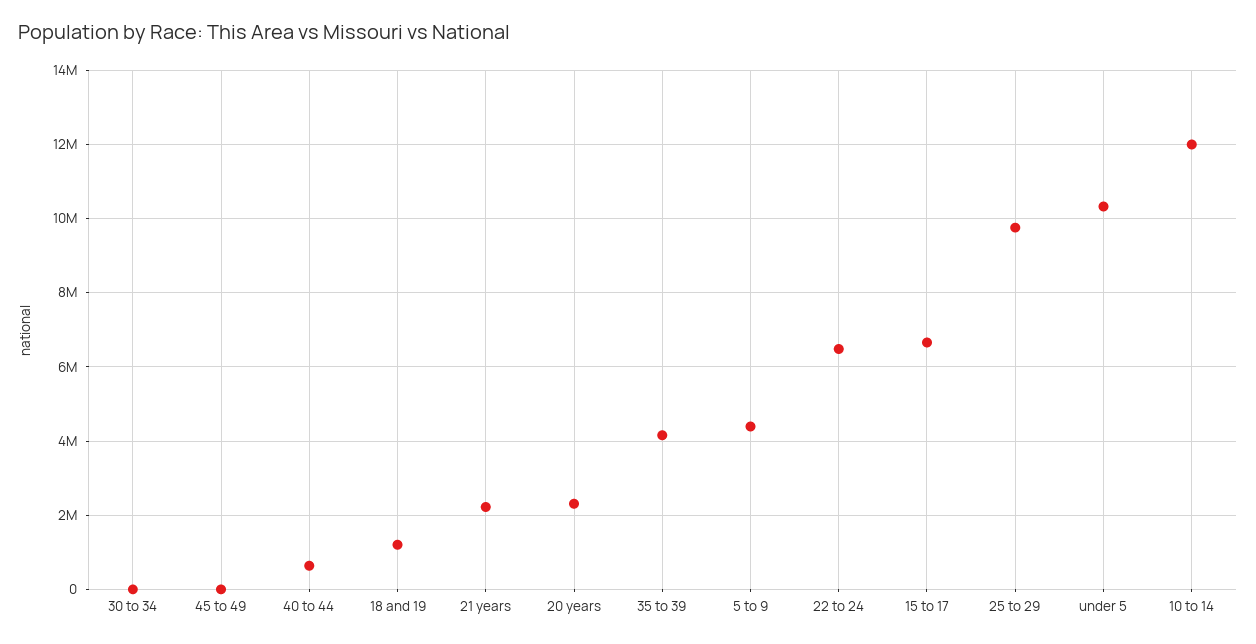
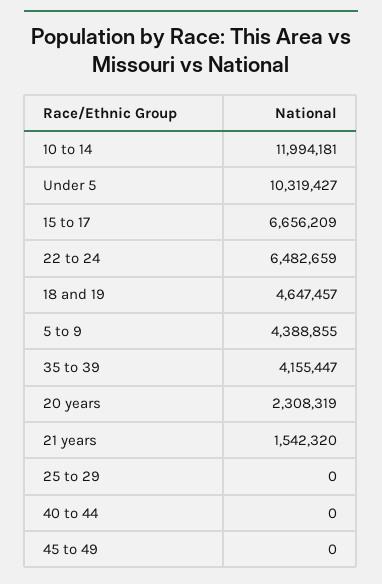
30 to 34: 0 -> none
40 to 44: 600000 -> 0
18 and 19: 1200000 -> 4647457
21 years: 2200000 -> 1542320
25 to 29: 9800000 -> 0

